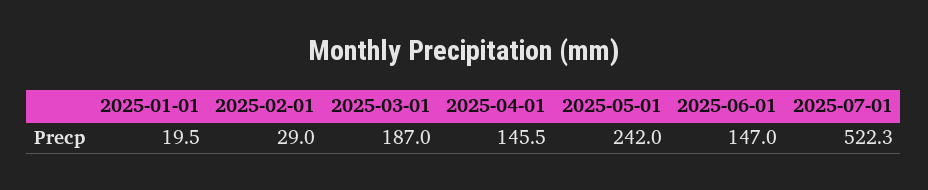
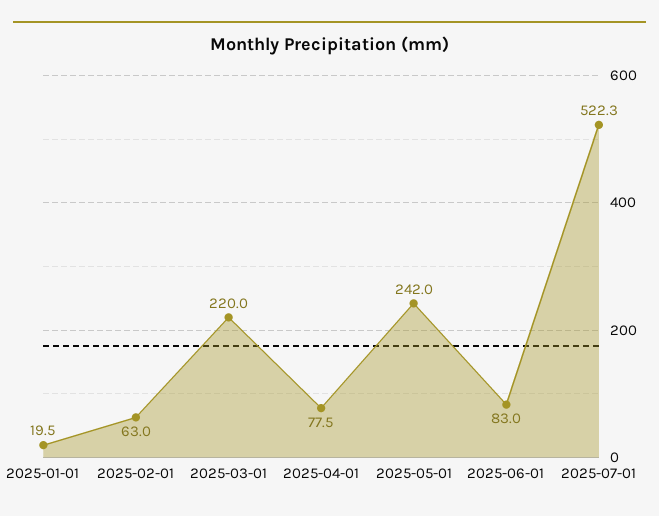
2025-02-01: 29 -> 63
2025-03-01: 187 -> 220
2025-04-01: 145.5 -> 77.5
2025-06-01: 147 -> 83

